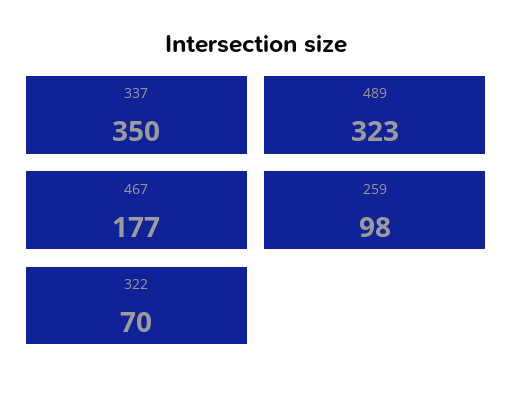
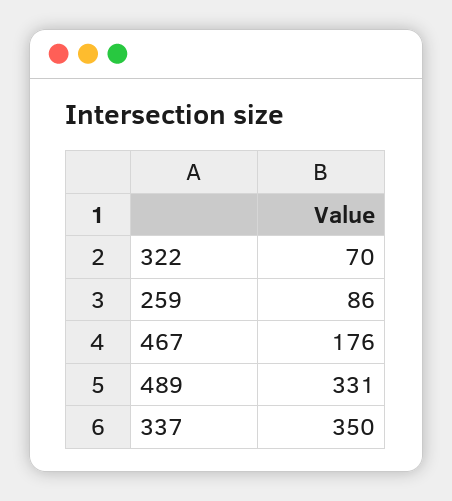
489: 323 -> 331
467: 177 -> 176
259: 98 -> 86

